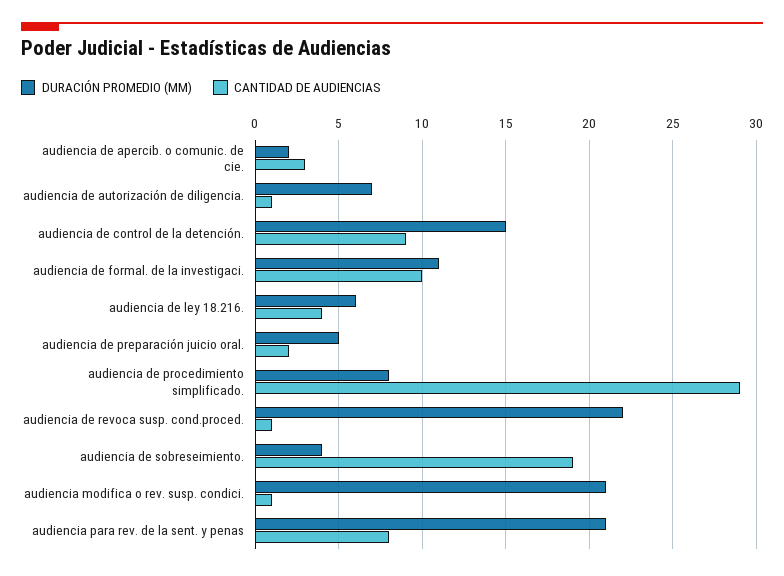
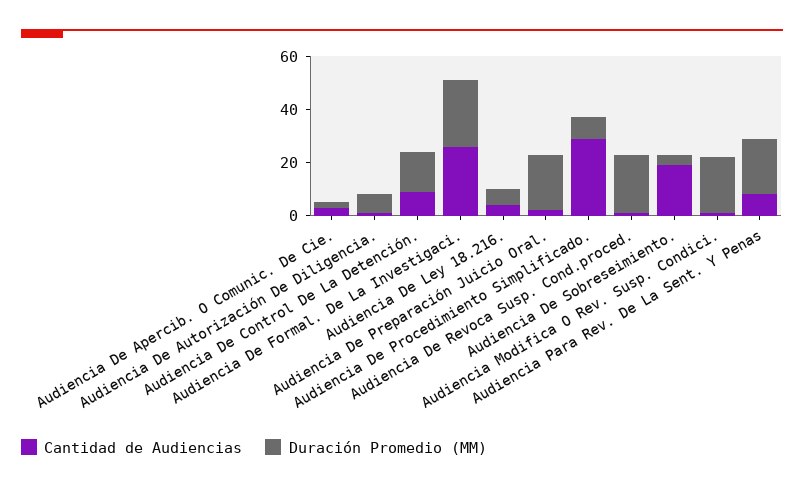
DURACIÓN PROMEDIO (MM), audiencia de formal. de la investigaci.: 11 -> 25
CANTIDAD DE AUDIENCIAS, audiencia de formal. de la investigaci.: 10 -> 25
DURACIÓN PROMEDIO (MM), audiencia de preparación juicio oral.: 5 -> 20

